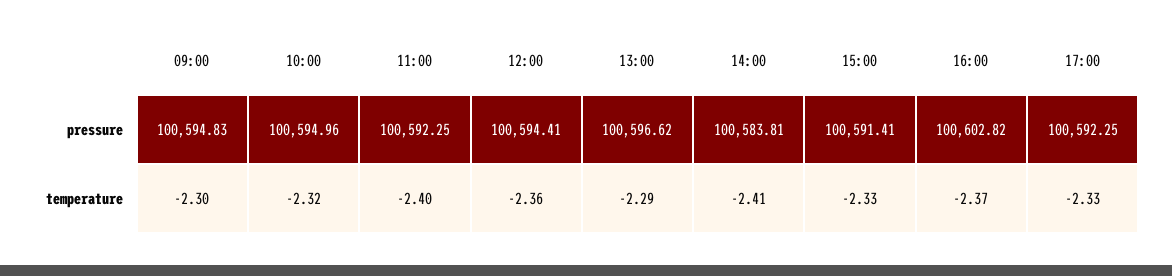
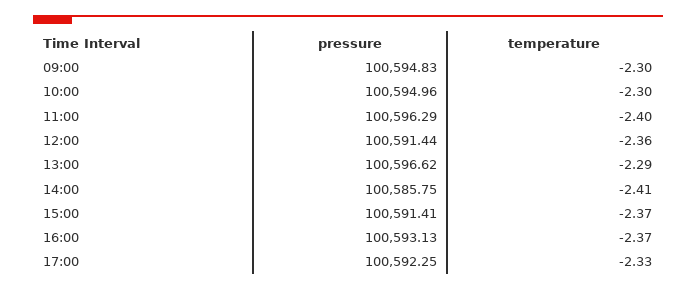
11:00, pressure: 100592.25 -> 100596.29
12:00, pressure: 100594.41 -> 100591.44
14:00, pressure: 100583.81 -> 100585.75
16:00, pressure: 100602.82 -> 100593.13
10:00, temperature: -2.32 -> -2.3
15:00, temperature: -2.33 -> -2.37

